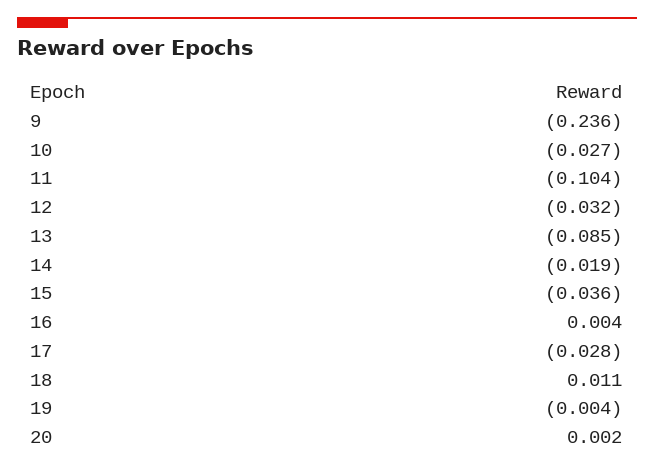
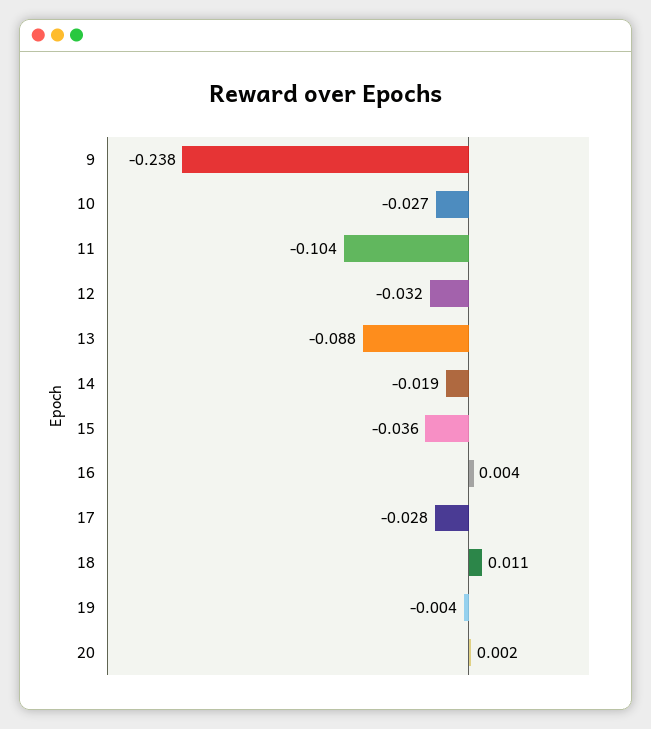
9: -0.236 -> -0.238
13: -0.085 -> -0.088

